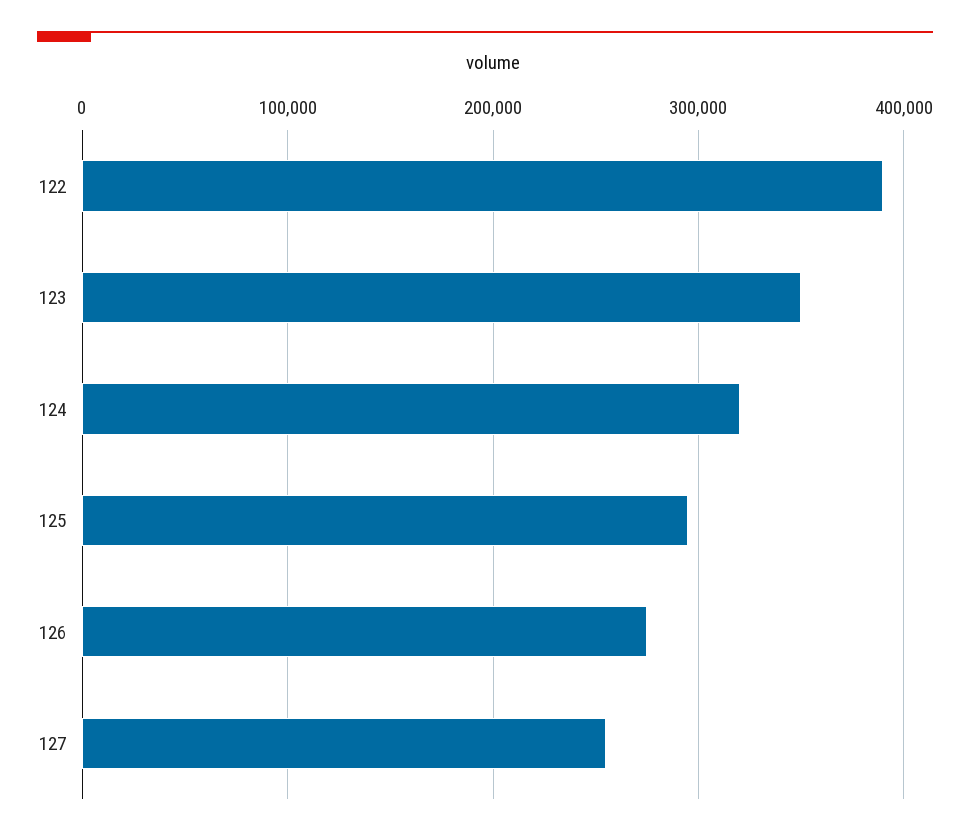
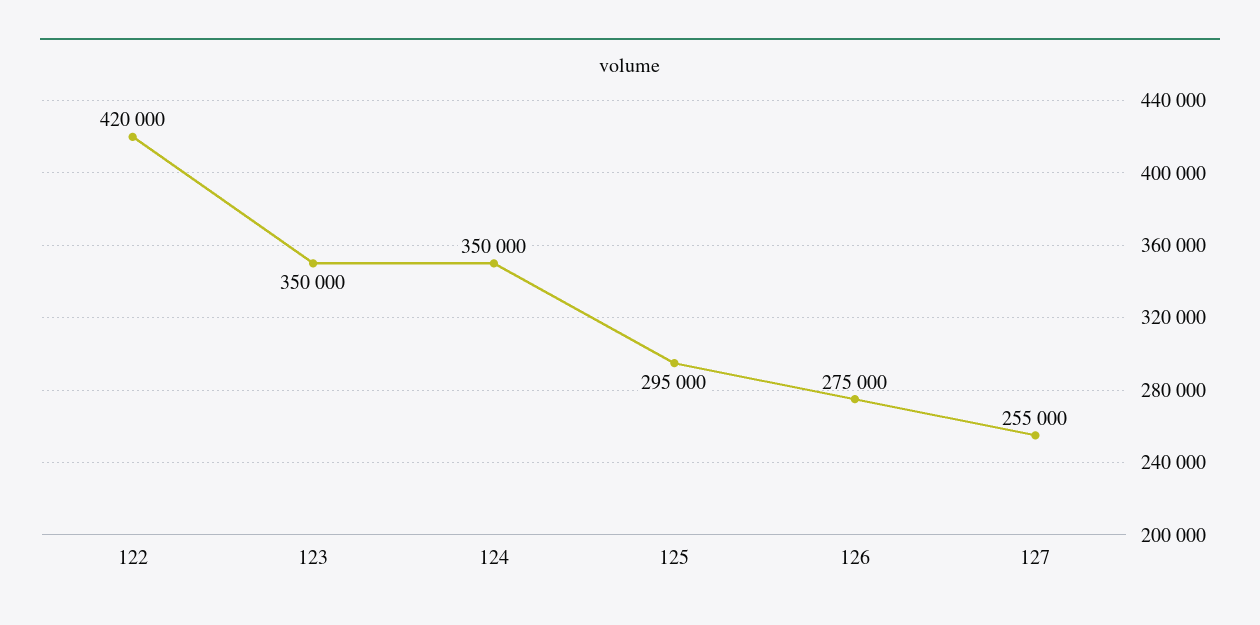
122: 390000 -> 420000
124: 320000 -> 350000

